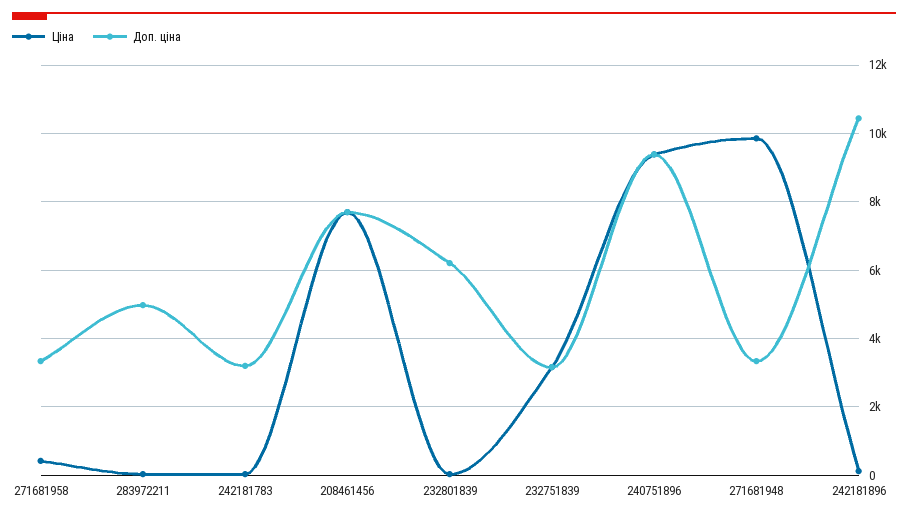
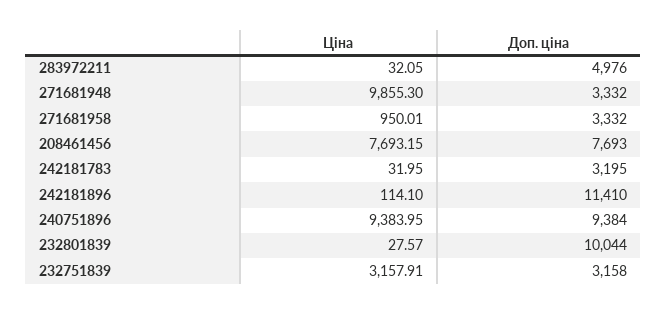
Ціна, 271681958: 400 -> 950.01
Доп. ціна, 232801839: 6200 -> 10044
Доп. ціна, 242181896: 10400 -> 11410

